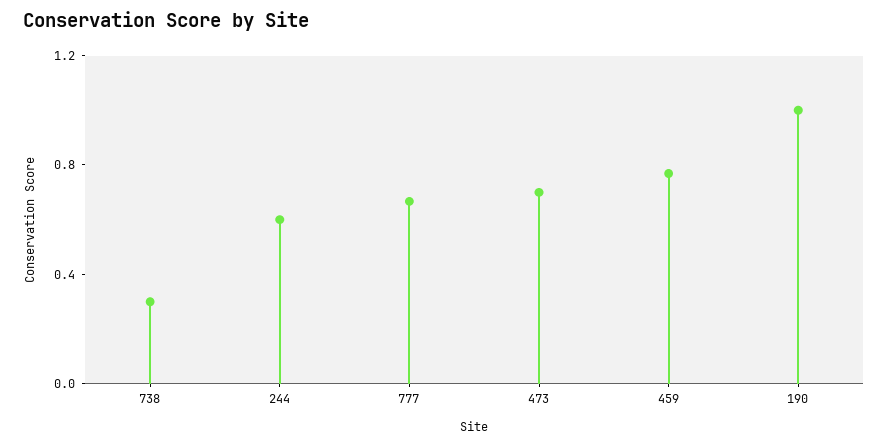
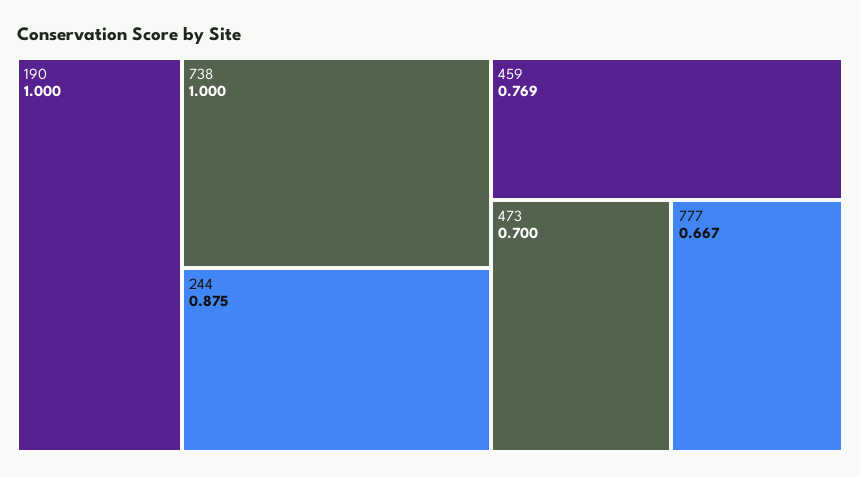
738: 0.3 -> 1
244: 0.6 -> 0.875

